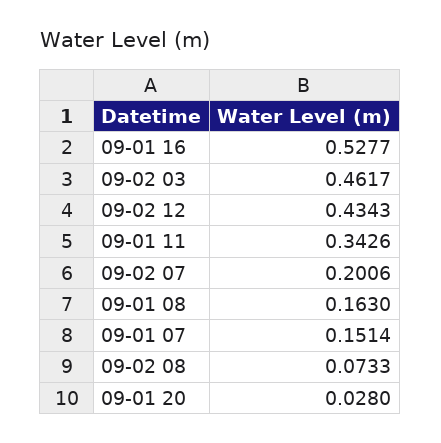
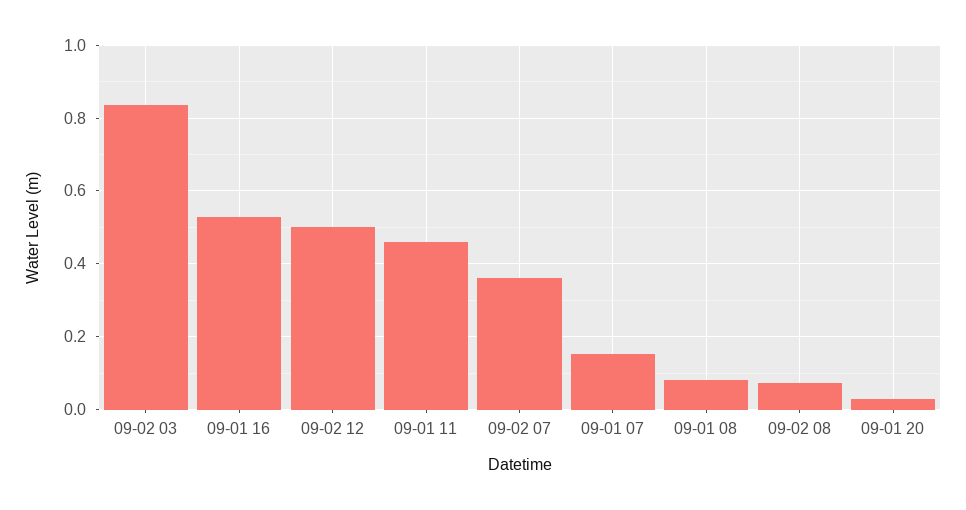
09-02 03: 0.4617 -> 0.84
09-02 12: 0.4343 -> 0.5
09-01 11: 0.3426 -> 0.46
09-02 07: 0.2006 -> 0.36
09-01 08: 0.163 -> 0.08

